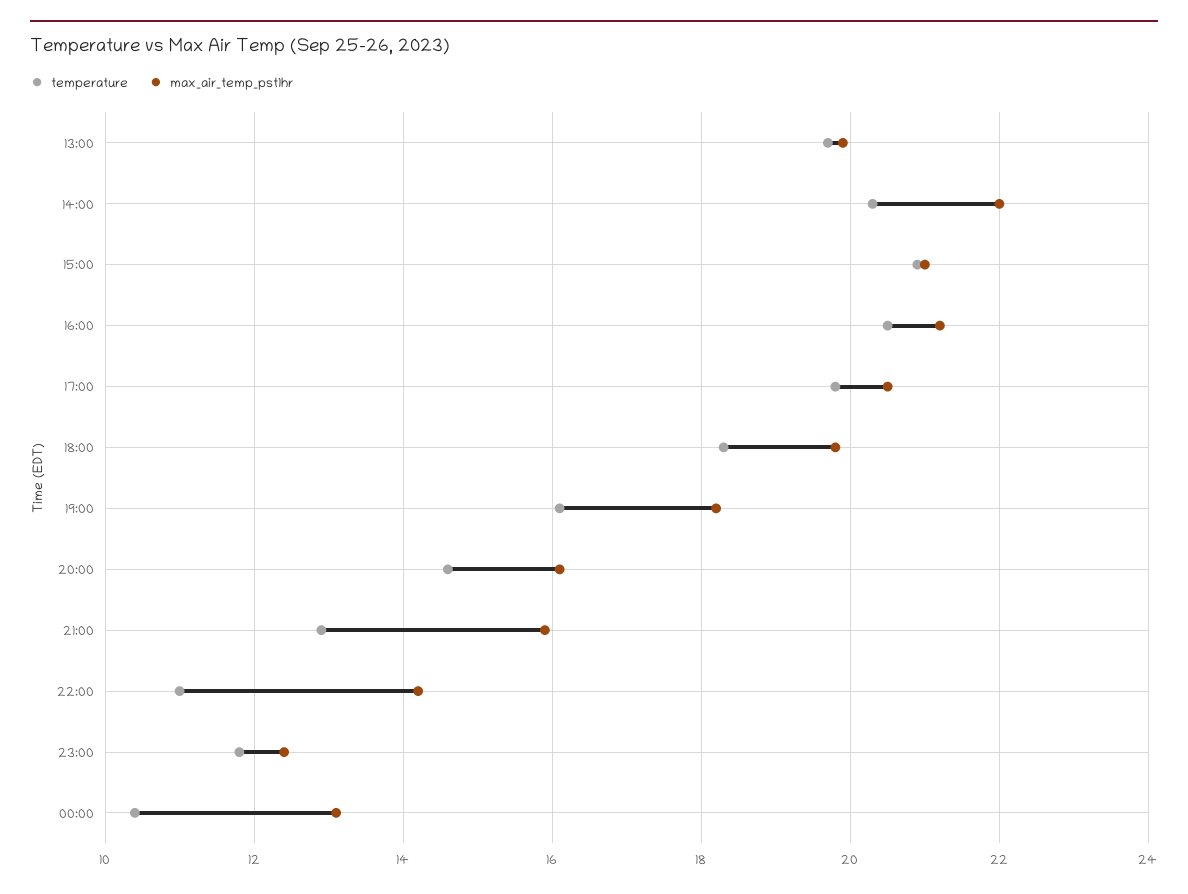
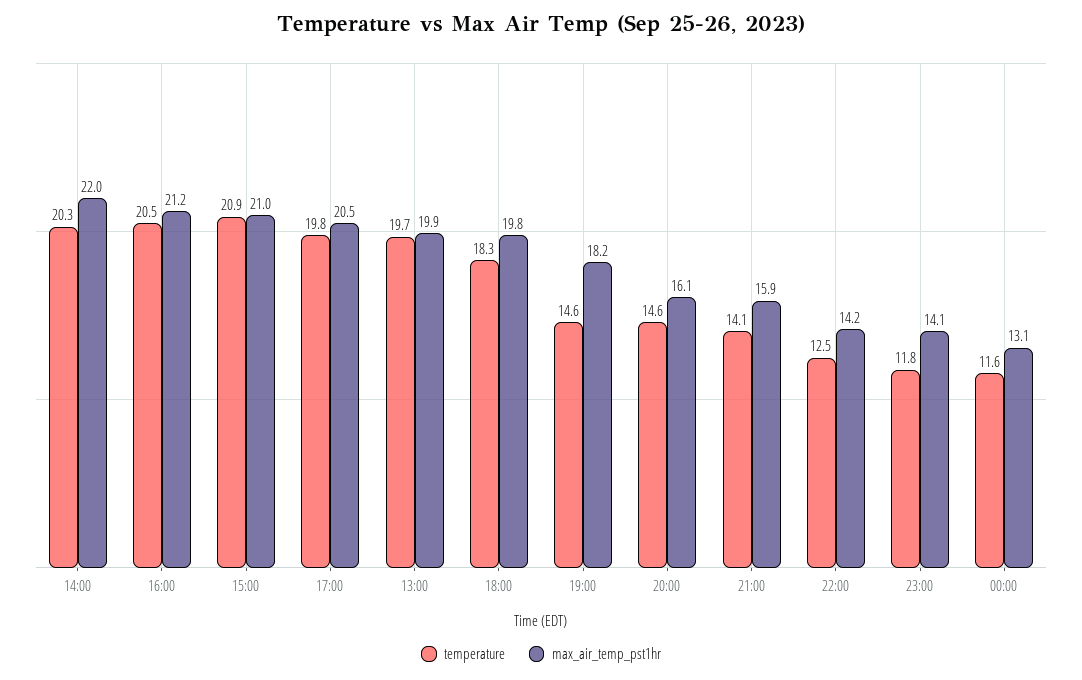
temperature, 19:00: 16 -> 14.6
temperature, 21:00: 13 -> 14.1
temperature, 22:00: 11 -> 12.5
max_air_temp_pst1hr, 23:00: 12.5 -> 14.1
temperature, 00:00: 10.5 -> 11.6

